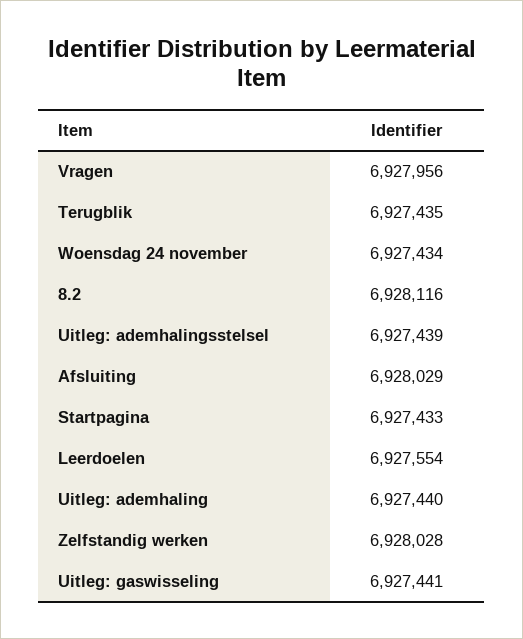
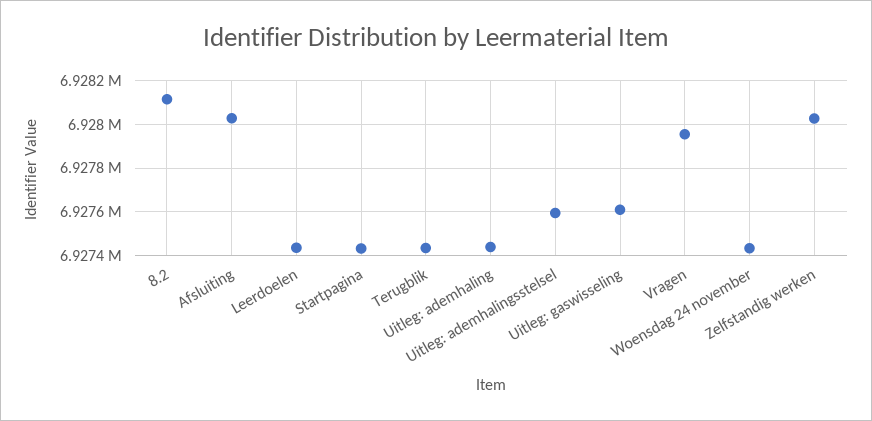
Uitleg: ademhalingsstelsel: 6927439 -> 6927600
Leerdoelen: 6927554 -> 6927450
Uitleg: gaswisseling: 6927441 -> 6927600

